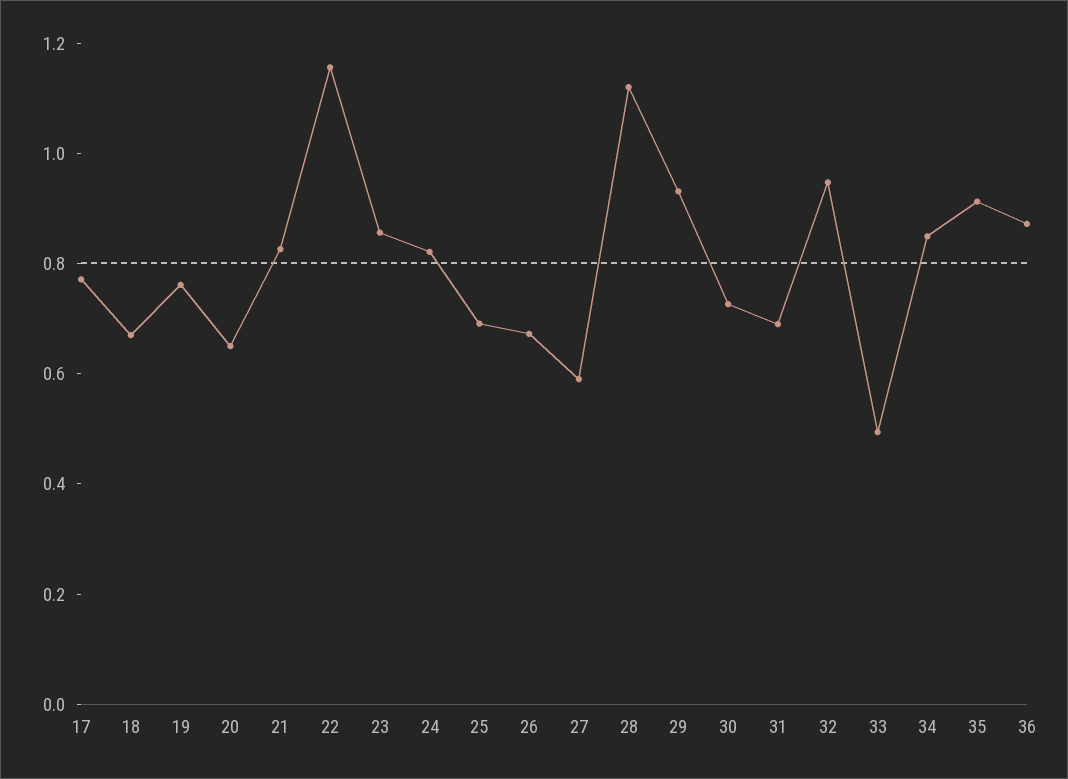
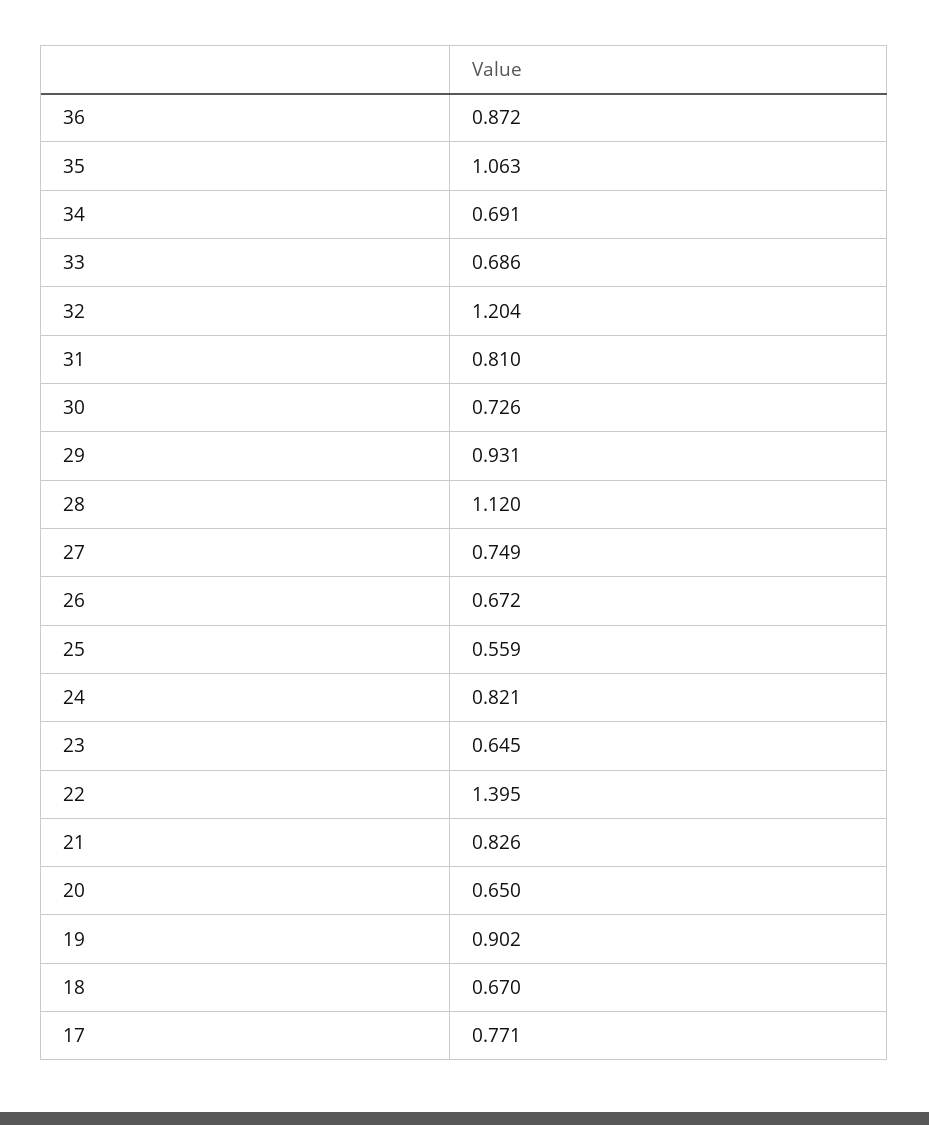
19: 0.75 -> 0.902
22: 1.15 -> 1.395
23: 0.85 -> 0.645
25: 0.7 -> 0.559
27: 0.6 -> 0.749
31: 0.7 -> 0.81
32: 0.95 -> 1.204
33: 0.5 -> 0.686
34: 0.85 -> 0.691
35: 0.9 -> 1.063

